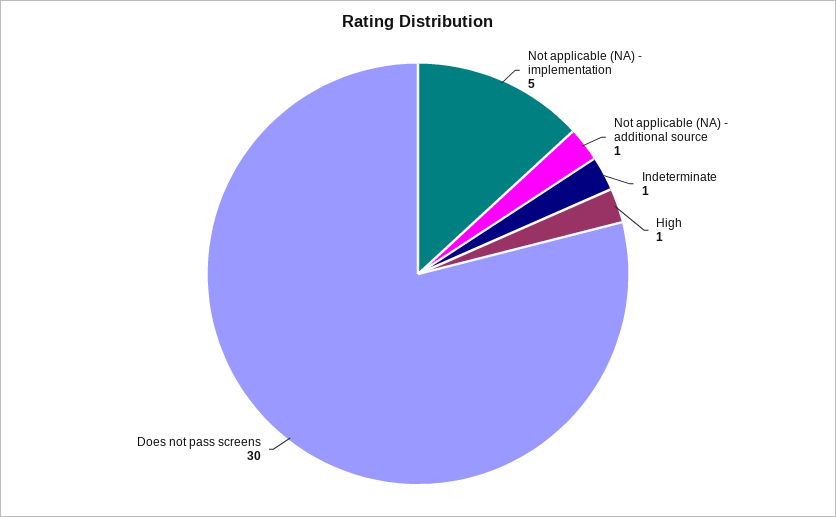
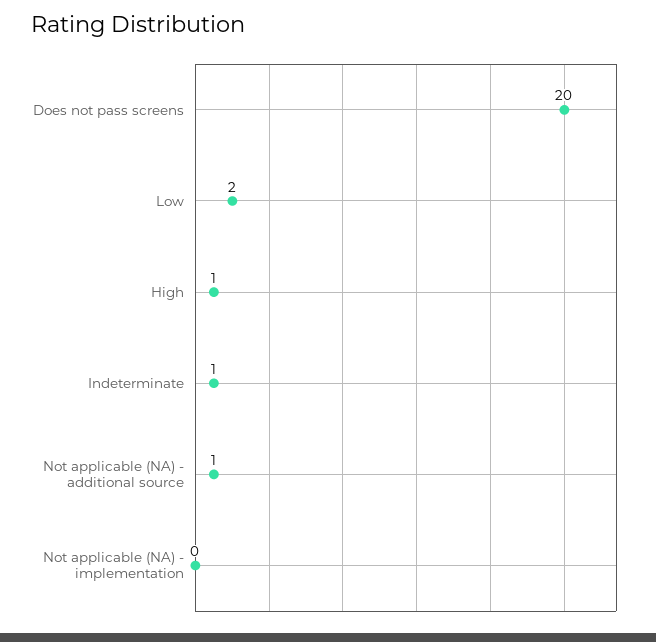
Not applicable (NA) - implementation: 5 -> 0
Does not pass screens: 30 -> 20
Low: none -> 2

